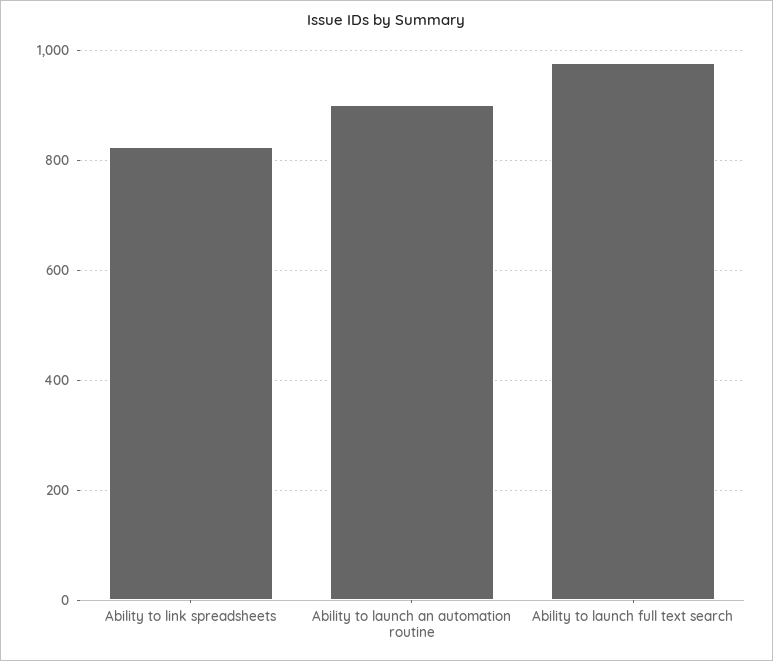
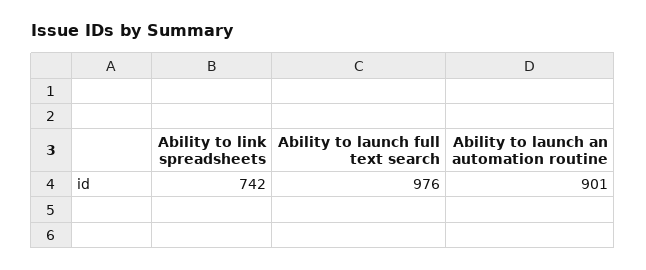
Ability to link spreadsheets: 820 -> 742

